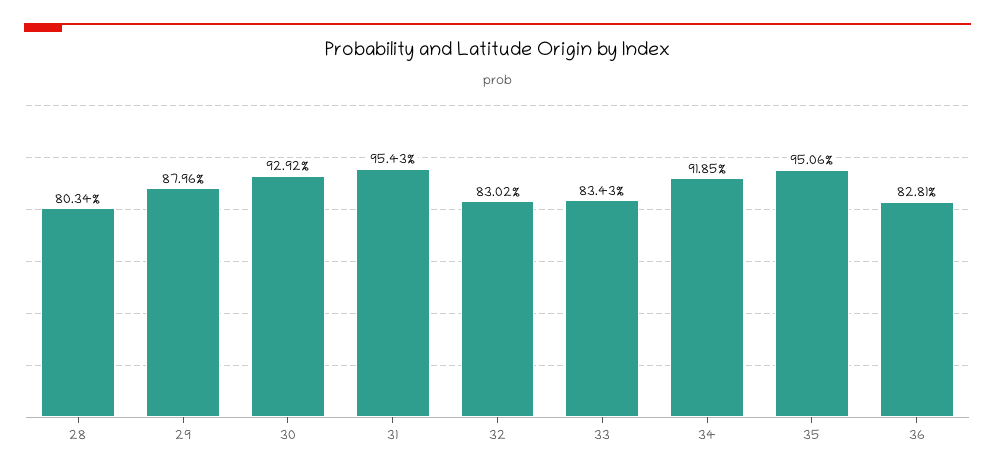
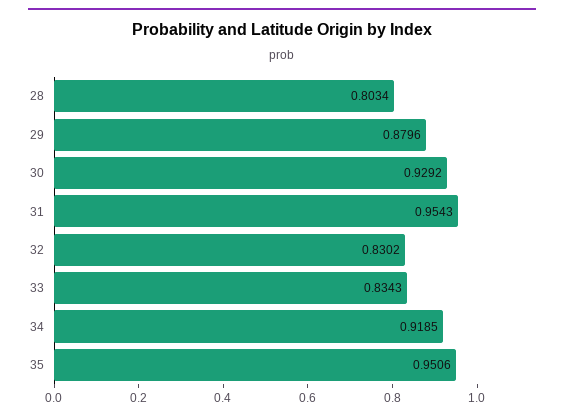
36: 0.8281 -> none

